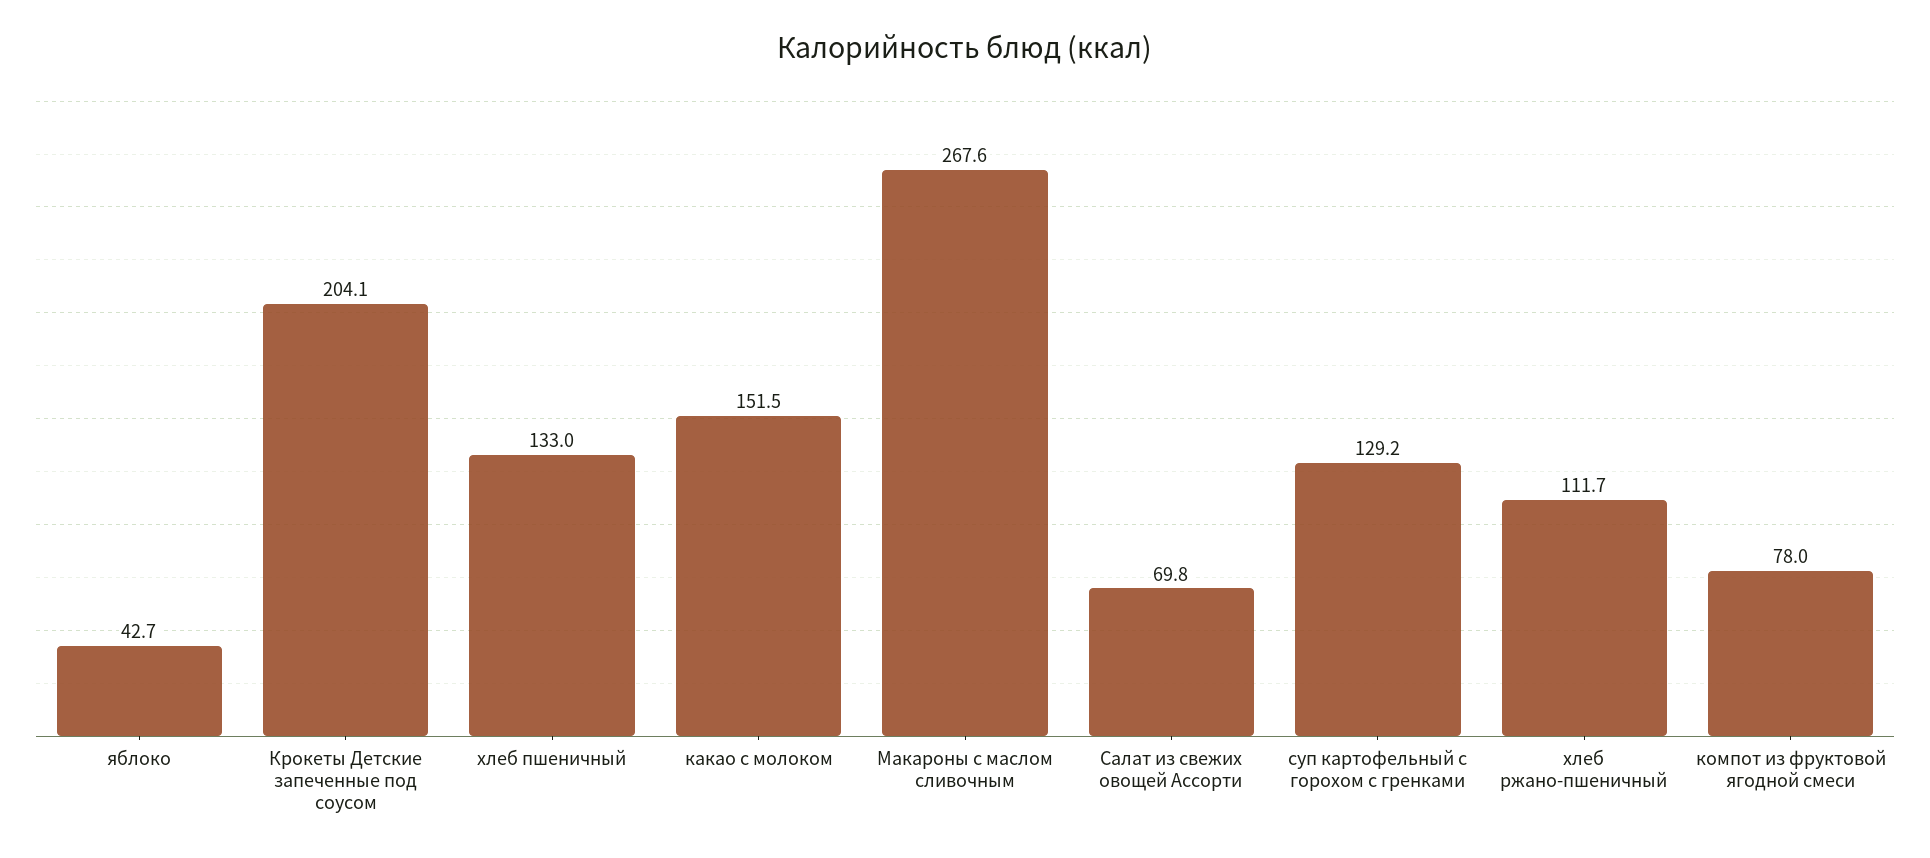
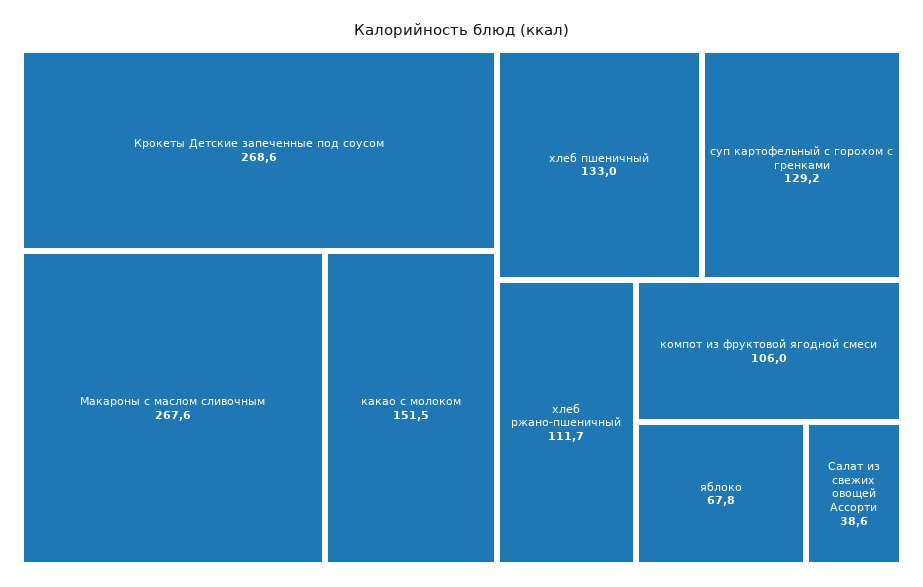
яблоко: 42.7 -> 67.8
Крокеты Детские запеченные под соусом: 204.1 -> 268.6
Салат из свежих овощей Ассорти: 69.8 -> 38.6
компот из фруктовой ягодной смеси: 78 -> 106

